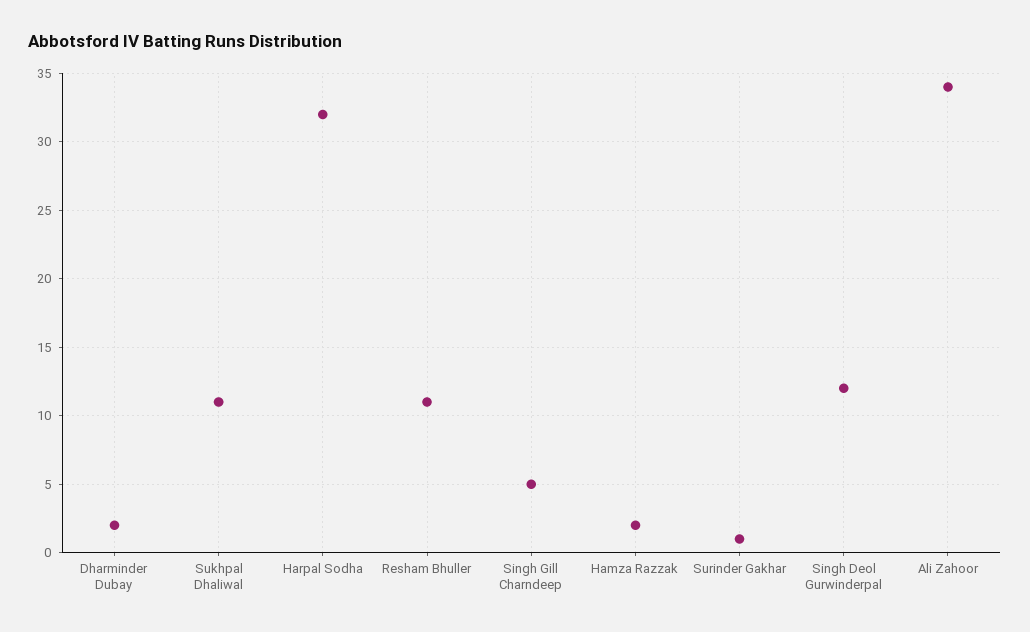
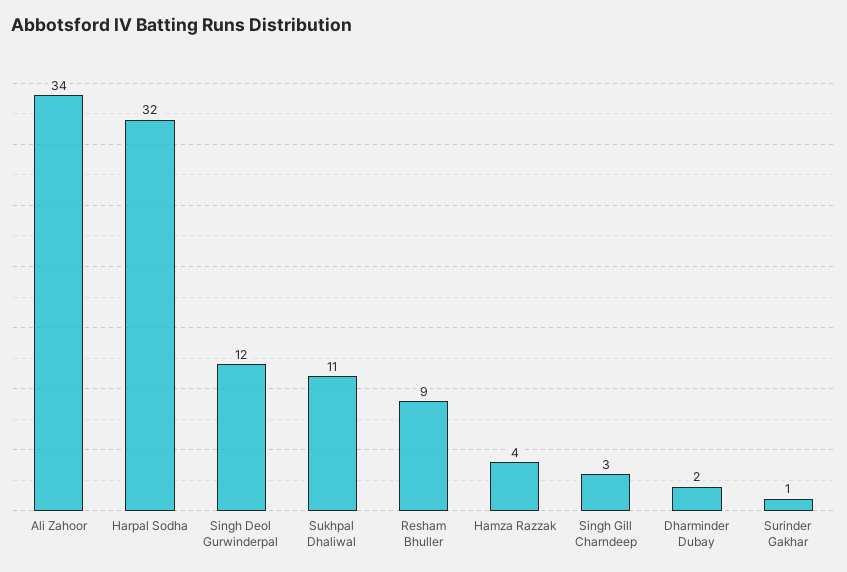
Resham Bhuller: 11 -> 9
Singh Gill Charndeep: 5 -> 3
Hamza Razzak: 2 -> 4

